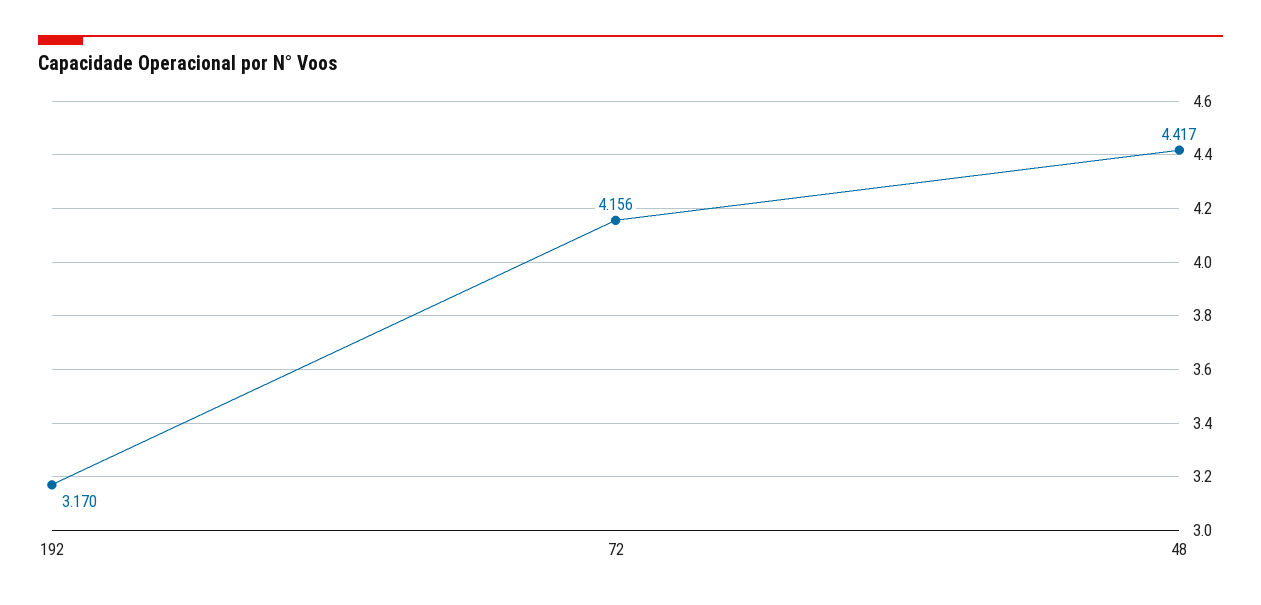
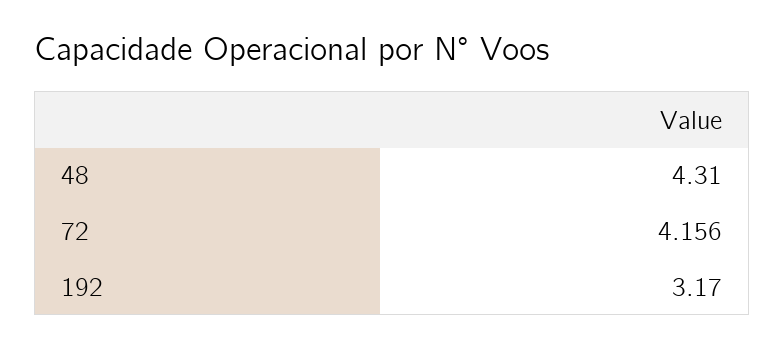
48: 4.417 -> 4.31

